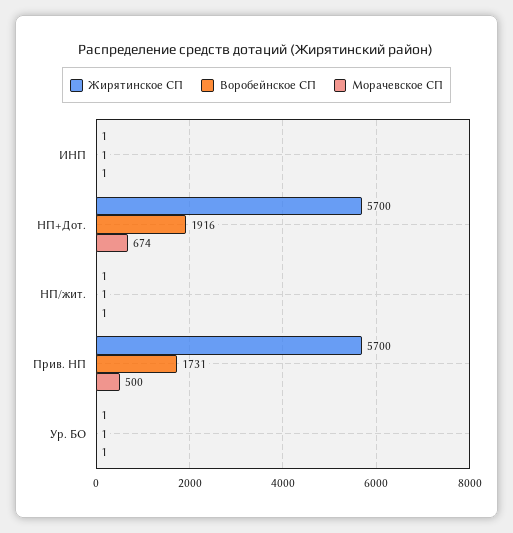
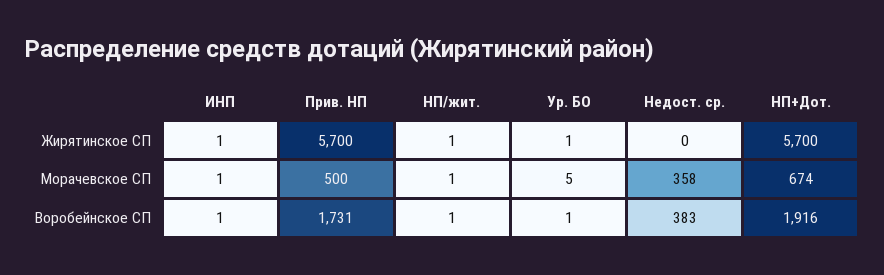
Морачевское СП, Ур. БО: 1 -> 5
Жирятинское СП, Недост. ср.: none -> 0
Морачевское СП, Недост. ср.: none -> 358
Воробейнское СП, Недост. ср.: none -> 383

